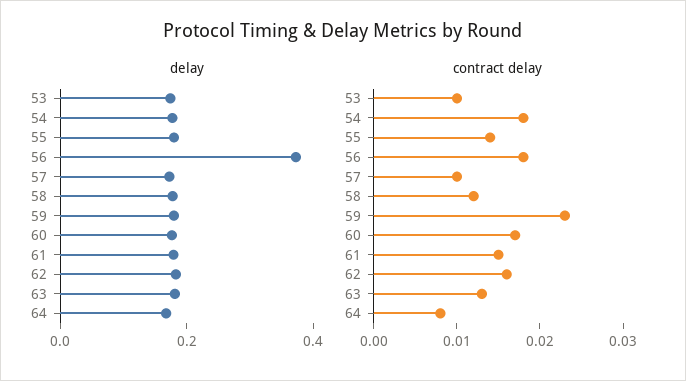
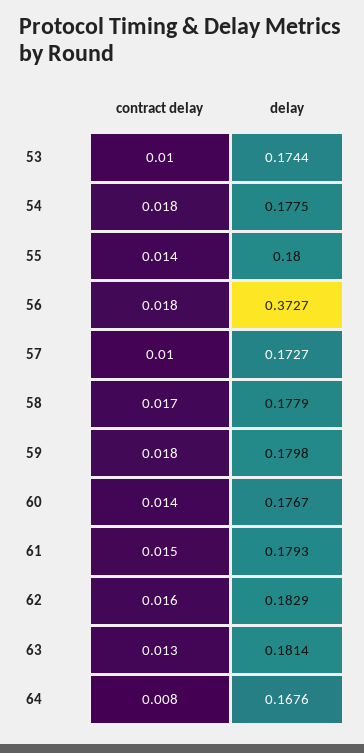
contract delay, 58: 0.012 -> 0.017
contract delay, 59: 0.023 -> 0.018
contract delay, 60: 0.017 -> 0.014

